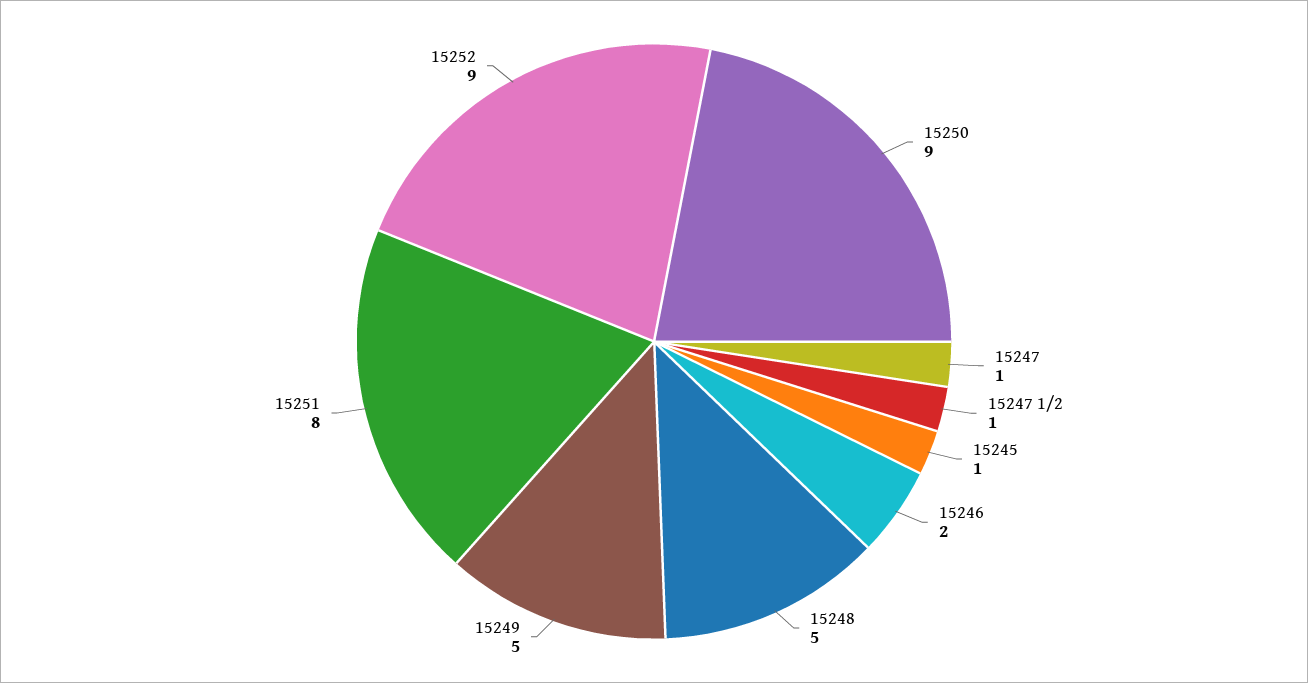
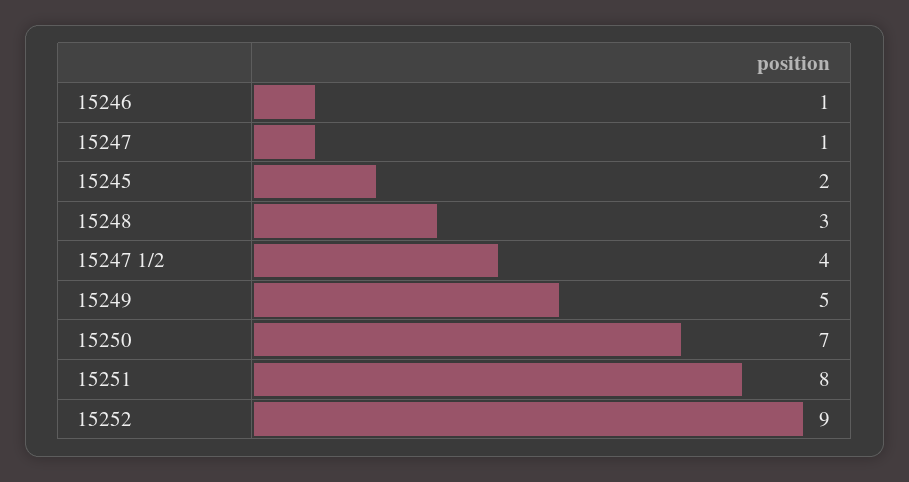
15250: 9 -> 7
15247 1/2: 1 -> 4
15245: 1 -> 2
15246: 2 -> 1
15248: 5 -> 3

